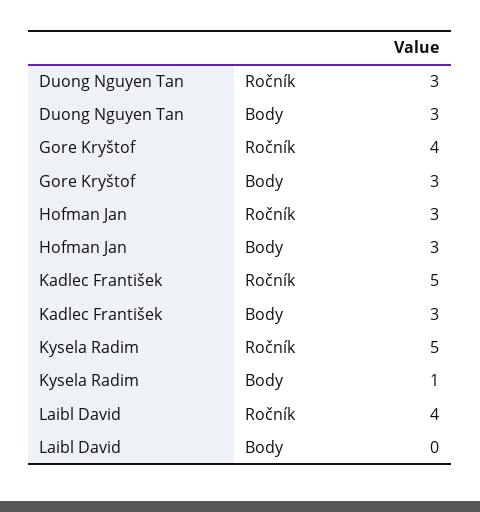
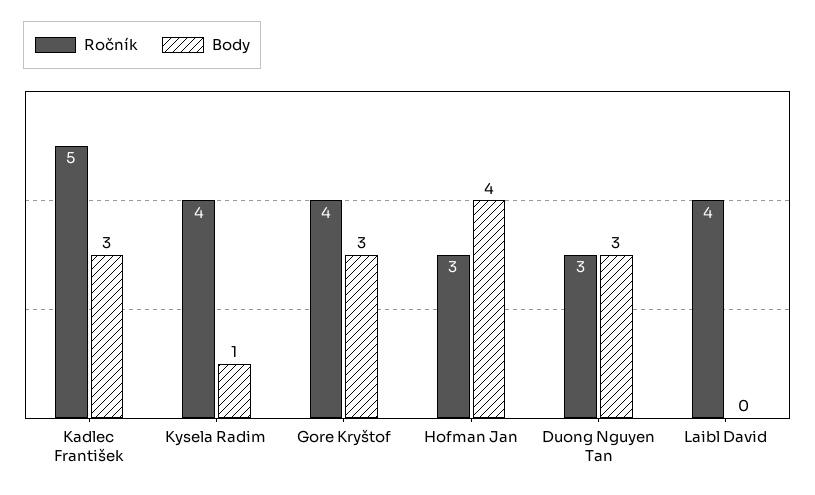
Body, Hofman Jan: 3 -> 4
Ročník, Kysela Radim: 5 -> 4

